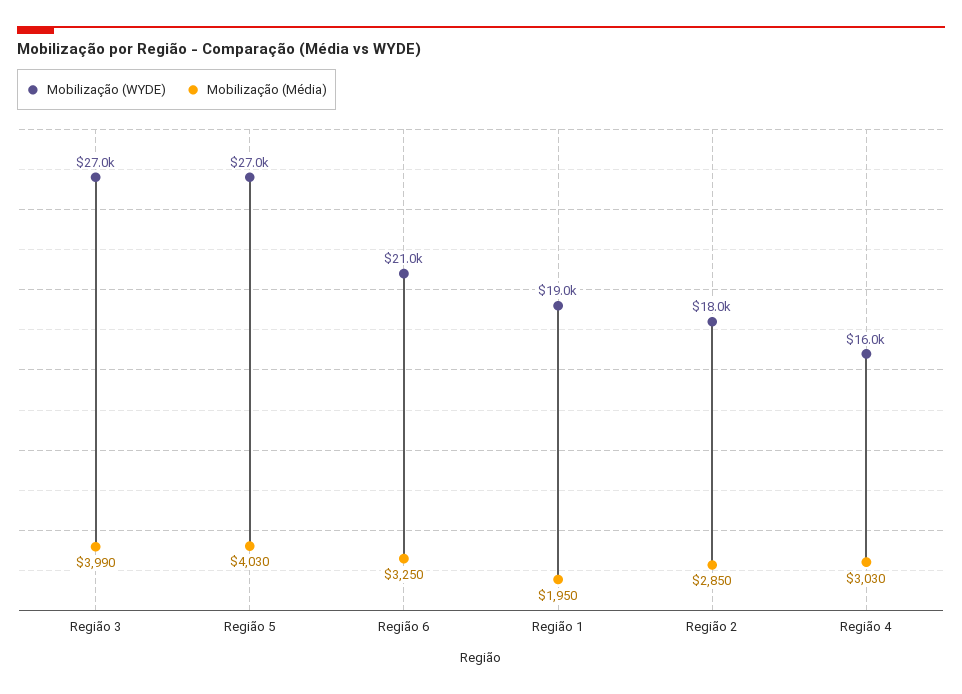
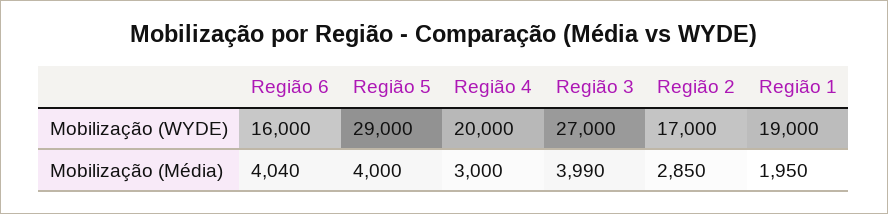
Mobilização (WYDE), Região 5: 27000 -> 29000
Mobilização (Média), Região 5: 4030 -> 4000
Mobilização (WYDE), Região 6: 21000 -> 16000
Mobilização (Média), Região 6: 3250 -> 4040
Mobilização (WYDE), Região 2: 18000 -> 17000
Mobilização (WYDE), Região 4: 16000 -> 20000
Mobilização (Média), Região 4: 3030 -> 3000

